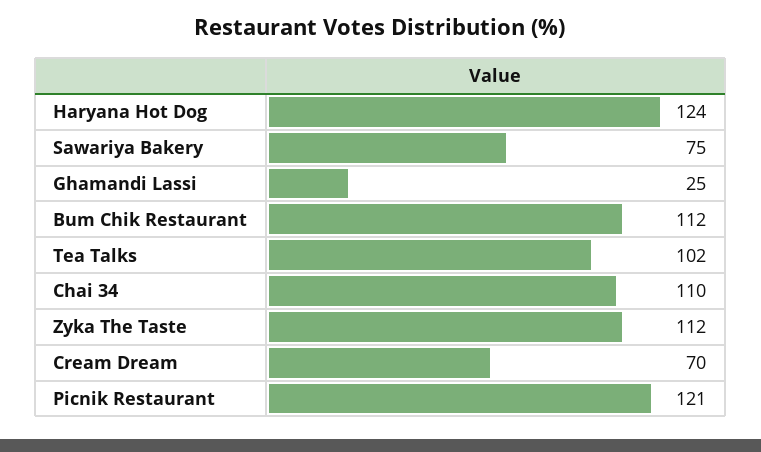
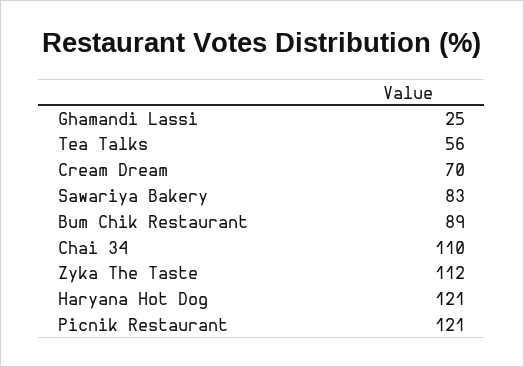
Haryana Hot Dog: 124 -> 121
Sawariya Bakery: 75 -> 83
Bum Chik Restaurant: 112 -> 89
Tea Talks: 102 -> 56

